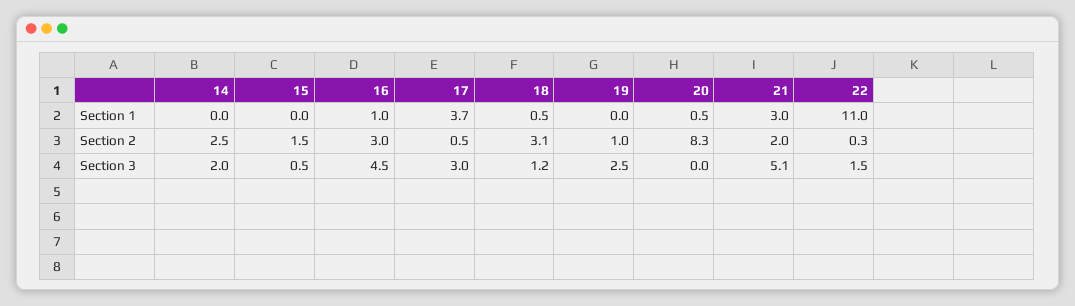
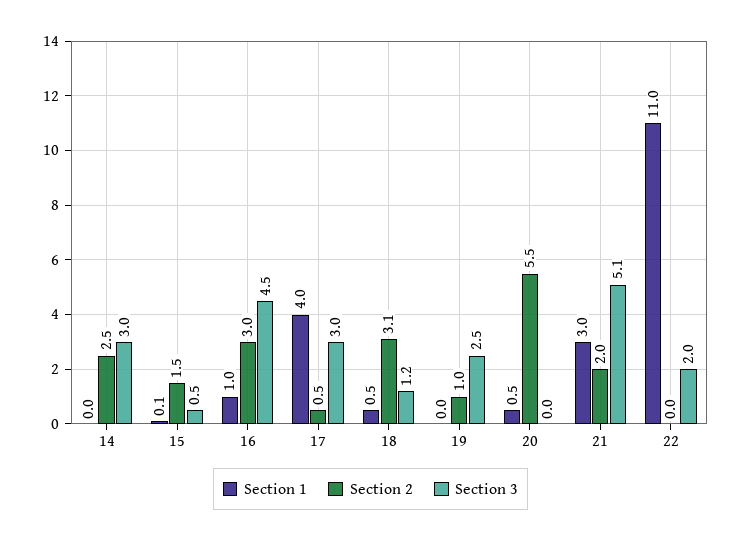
Section 1, 15: 0 -> 0.1
Section 1, 17: 3.7 -> 4
Section 2, 20: 8.3 -> 5.5
Section 2, 22: 0.3 -> 0
Section 3, 14: 2 -> 3
Section 3, 22: 1.5 -> 2

